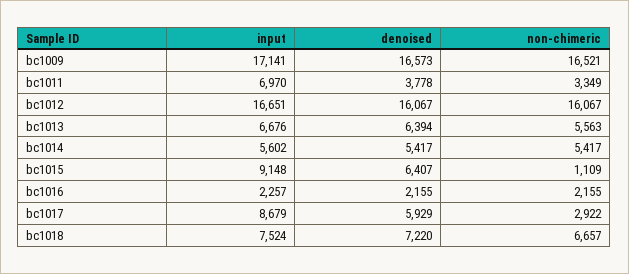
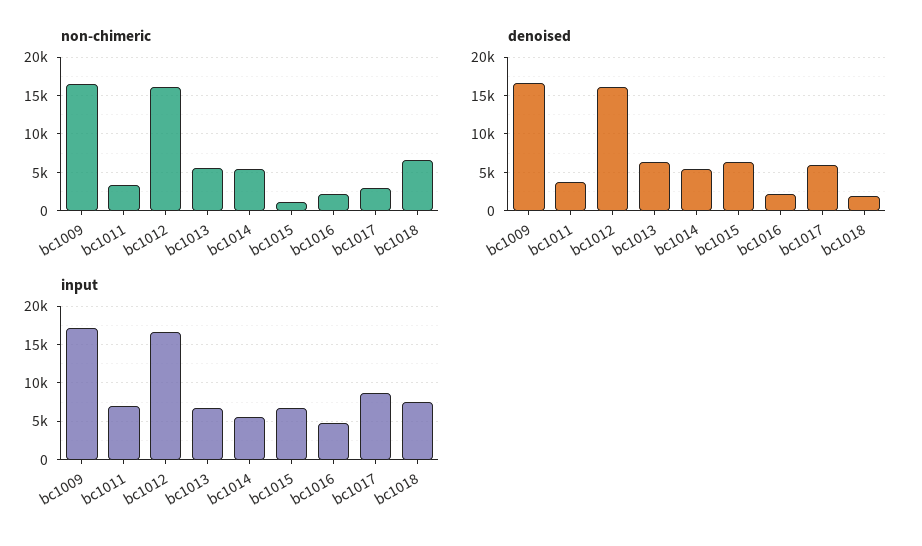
input, bc1015: 9148 -> 7000
input, bc1016: 2257 -> 5000
denoised, bc1018: 7220 -> 2000

